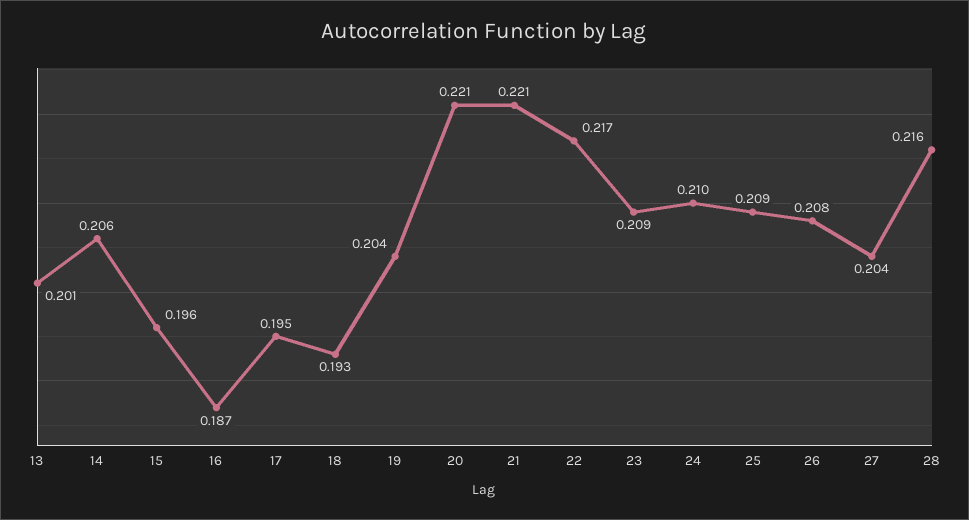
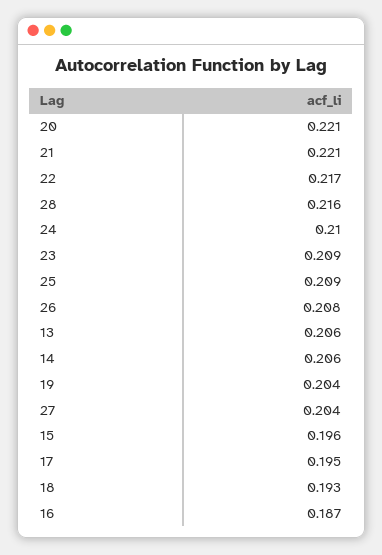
13: 0.201 -> 0.206

